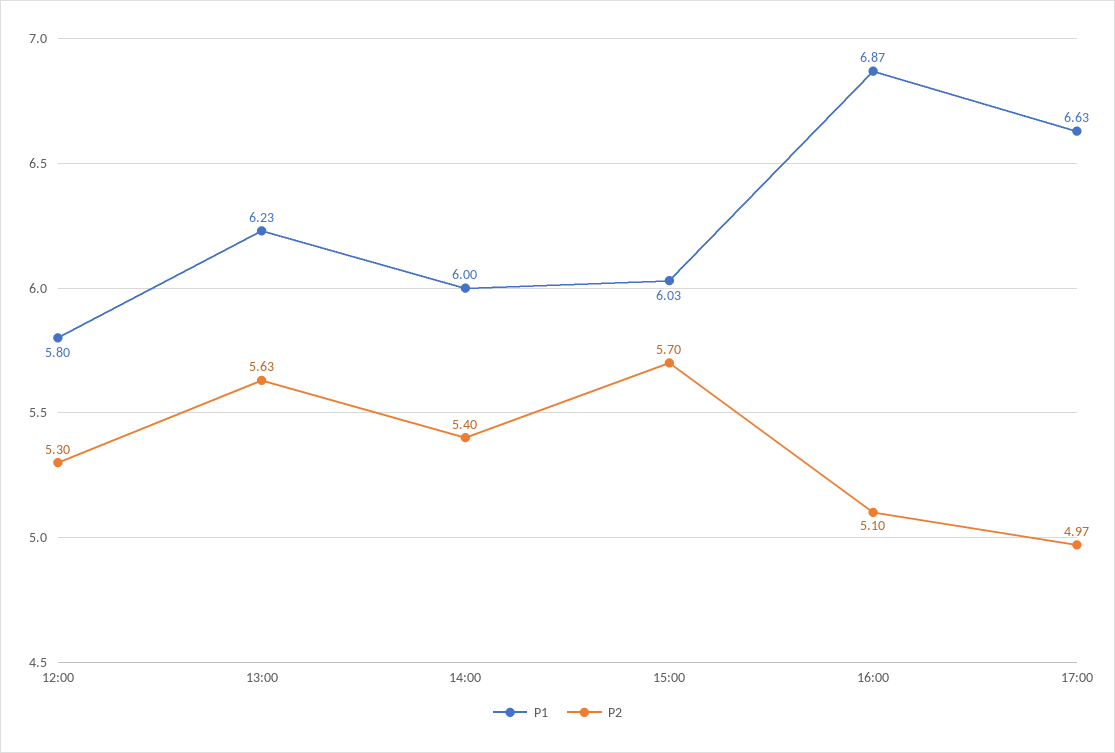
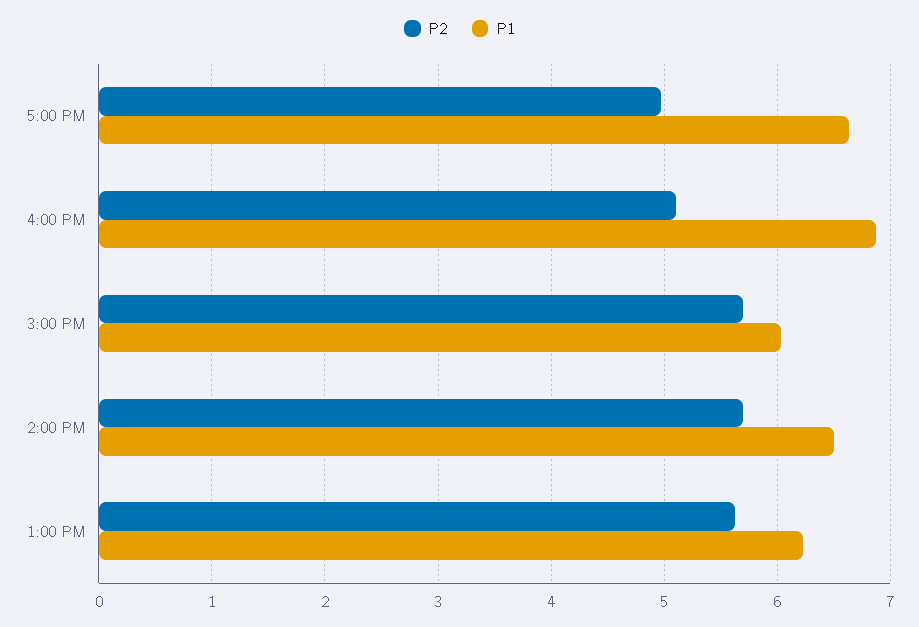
P1, 12:00: 5.8 -> none
P2, 12:00: 5.3 -> none
P1, 14:00: 6 -> 6.5
P2, 14:00: 5.4 -> 5.7

